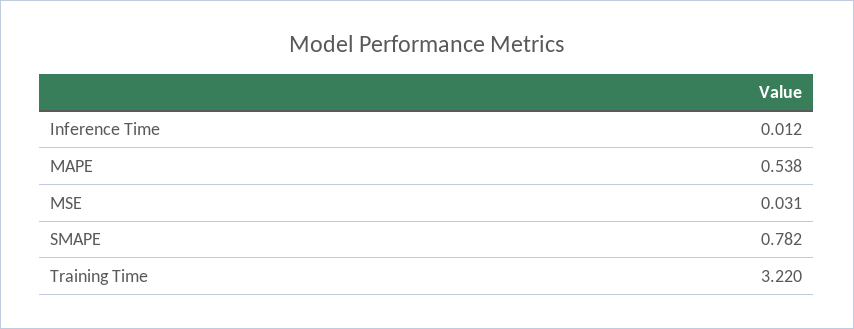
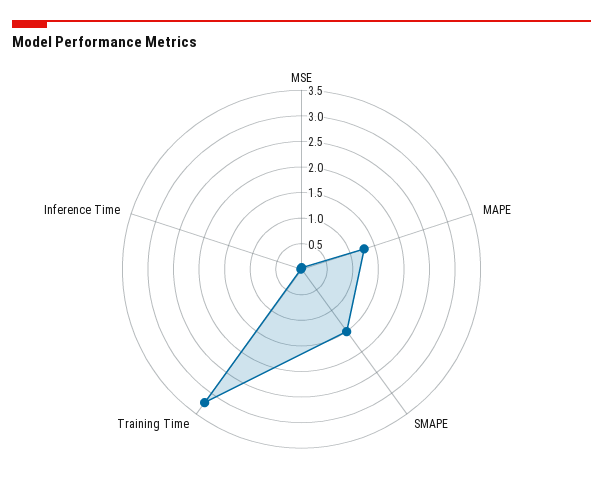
MAPE: 0.538 -> 1.25
SMAPE: 0.782 -> 1.5

